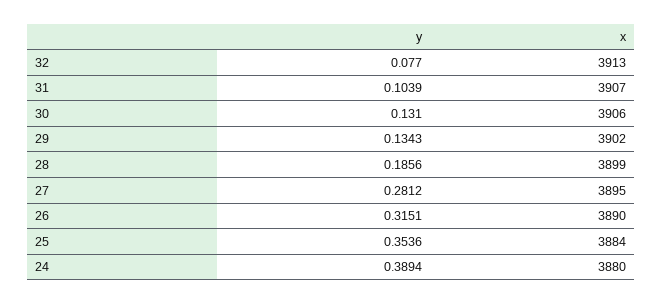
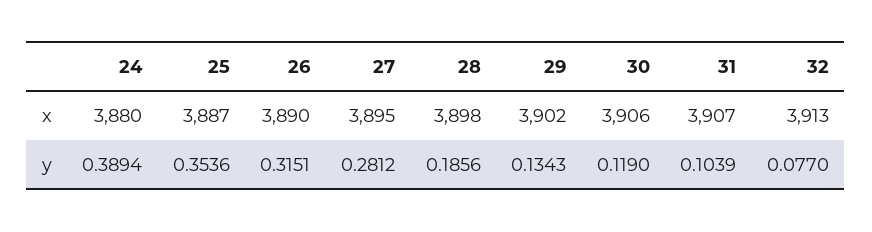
y, 30: 0.131 -> 0.119
x, 28: 3899 -> 3898
x, 25: 3884 -> 3887

